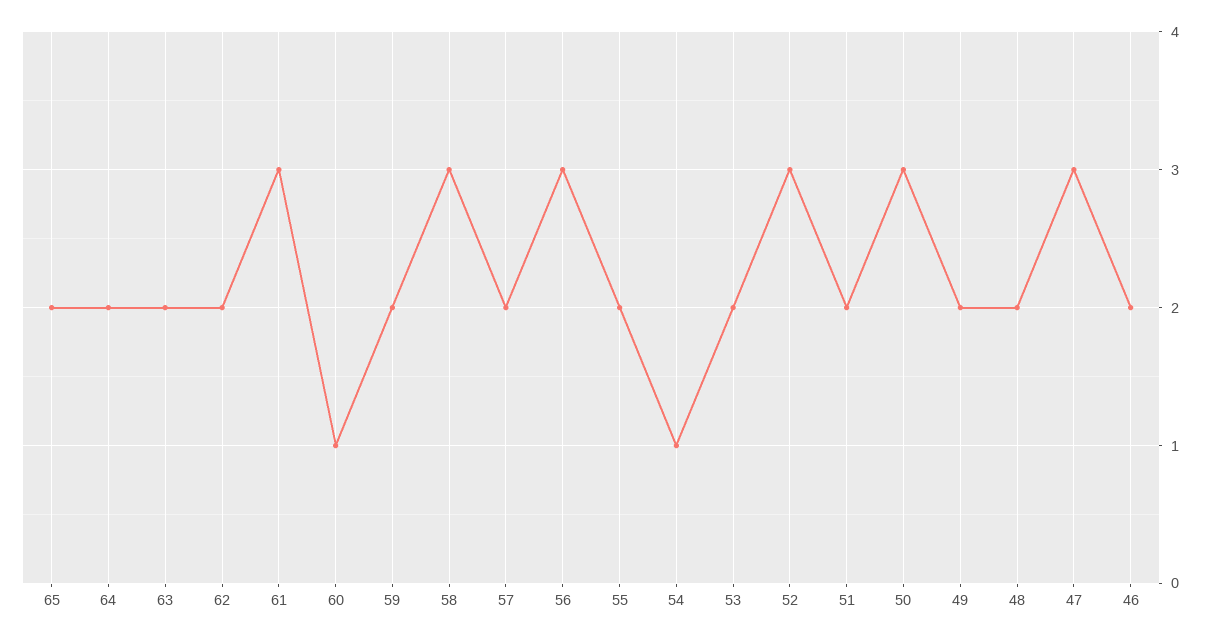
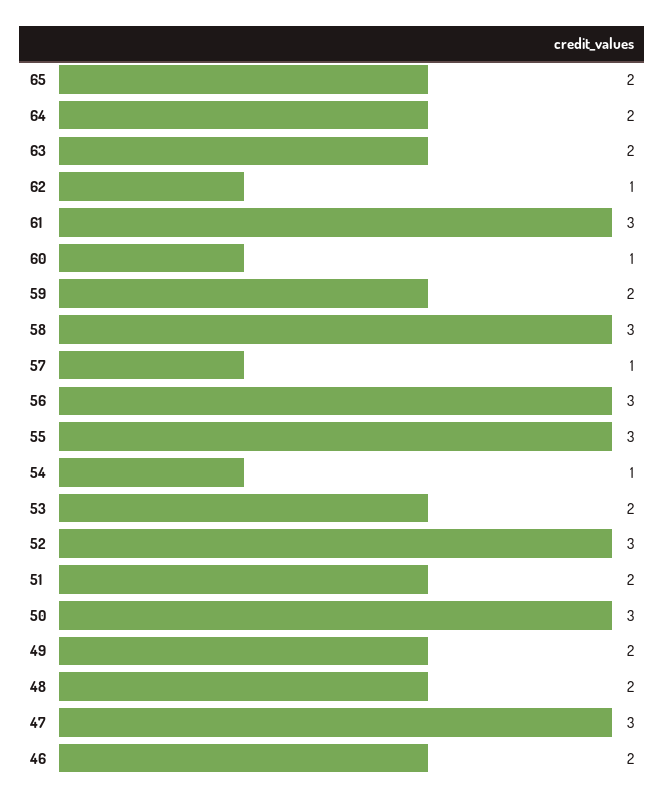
62: 2 -> 1
57: 2 -> 1
55: 2 -> 3

